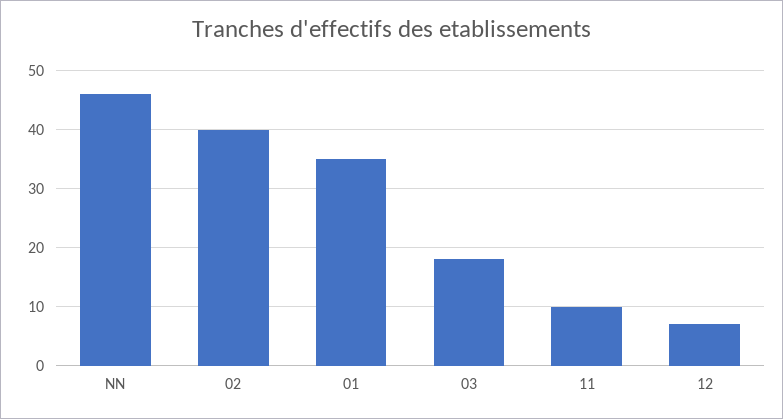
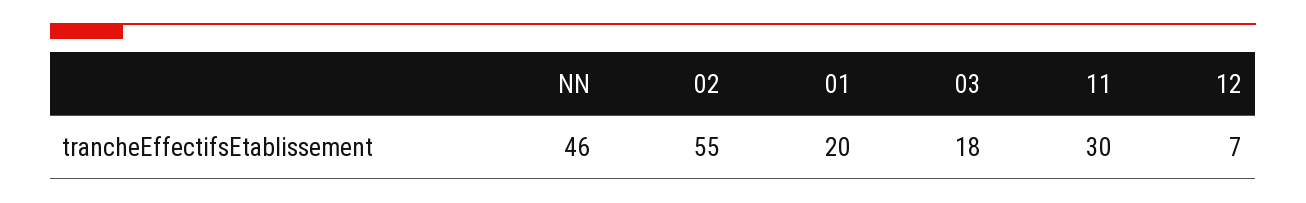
02: 40 -> 55
01: 35 -> 20
11: 10 -> 30

